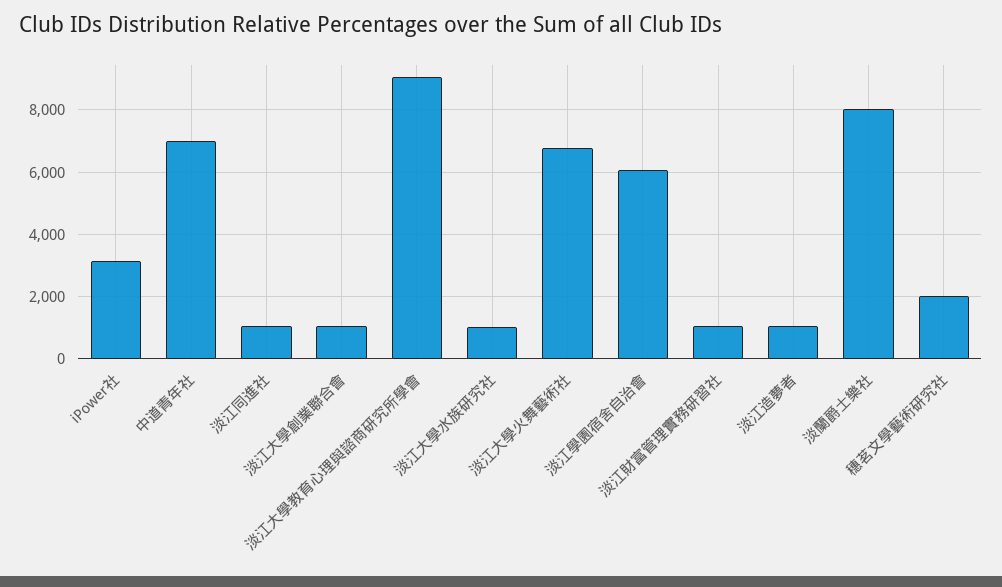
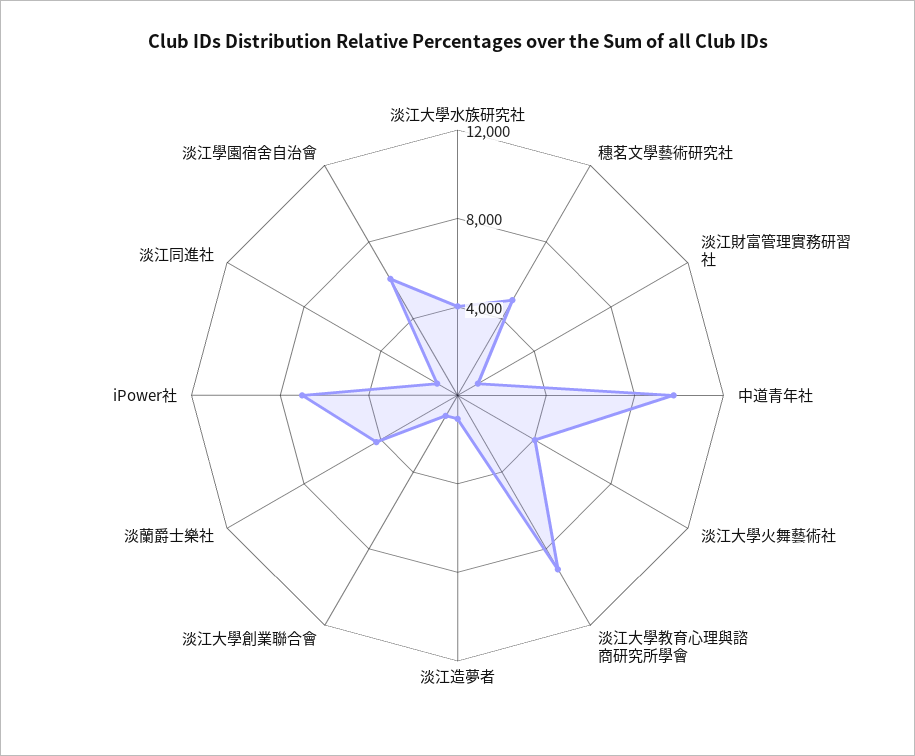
iPower社: 3200 -> 7000
中道青年社: 7000 -> 10000
淡江大學水族研究社: 1000 -> 4000
淡江大學火舞藝術社: 6800 -> 4000
淡蘭爵士樂社: 8000 -> 4000
穗茗文學藝術研究社: 2000 -> 5000

